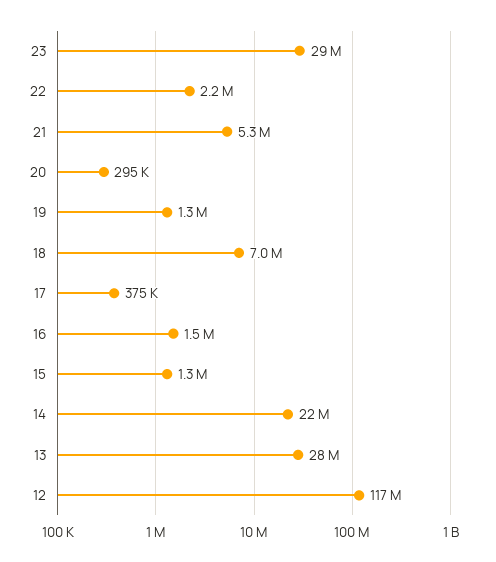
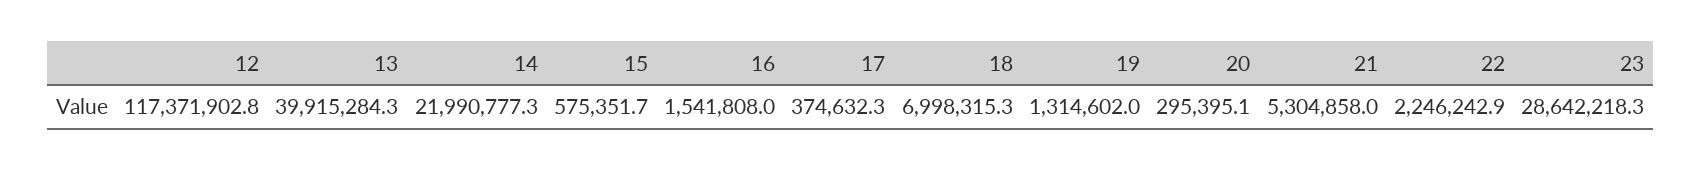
15: 1300000 -> 575351.7
13: 28000000 -> 39915284.3

